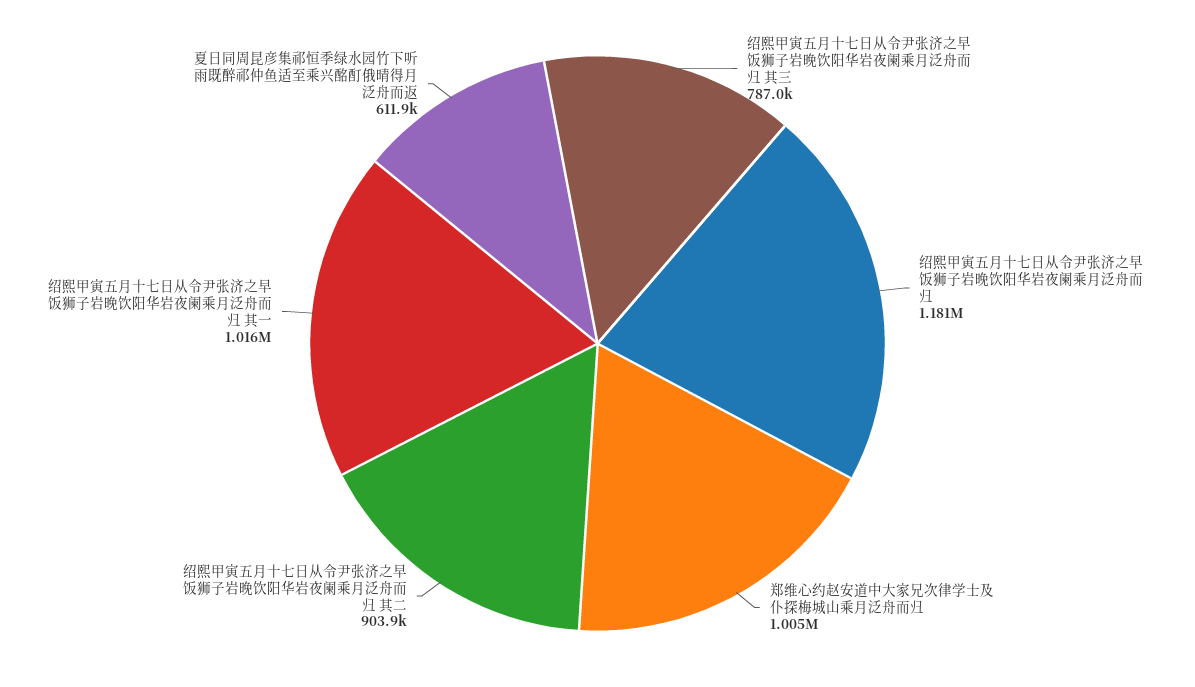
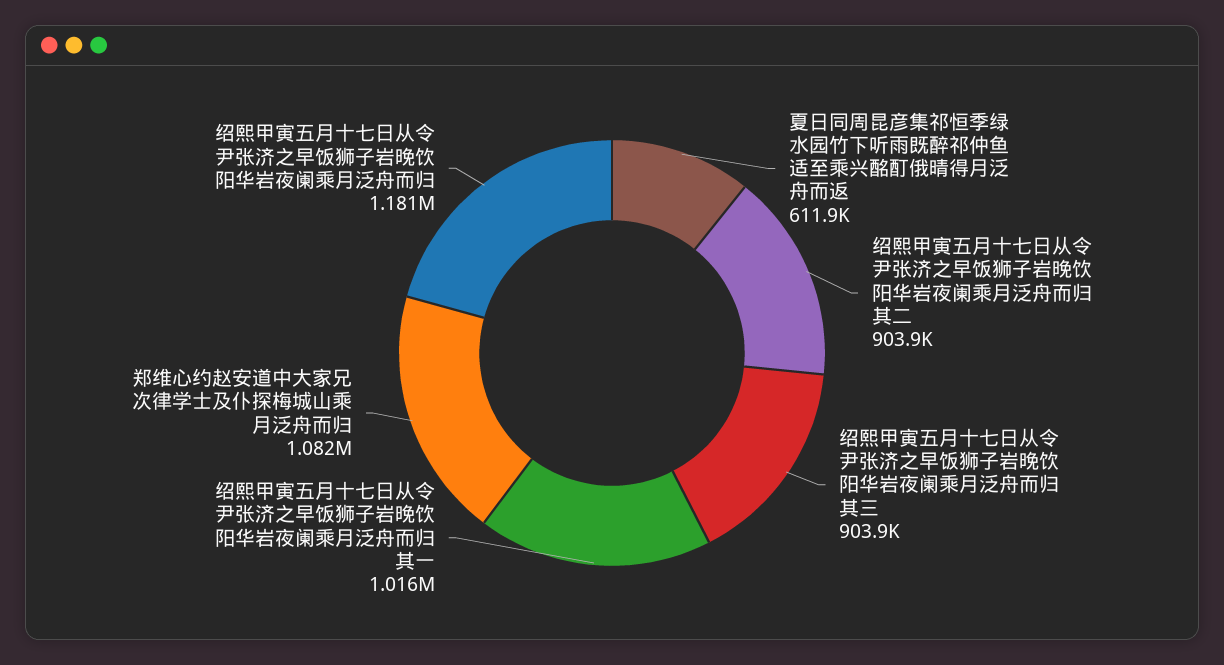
绍熙甲寅五月十七日从令尹张济之早饭狮子岩晚饮阳华岩夜阑乘月泛舟而归 其三: 787000 -> 903900
郑维心约赵安道中大家兄次律学士及仆探梅城山乘月泛舟而归: 1005000 -> 1082000

